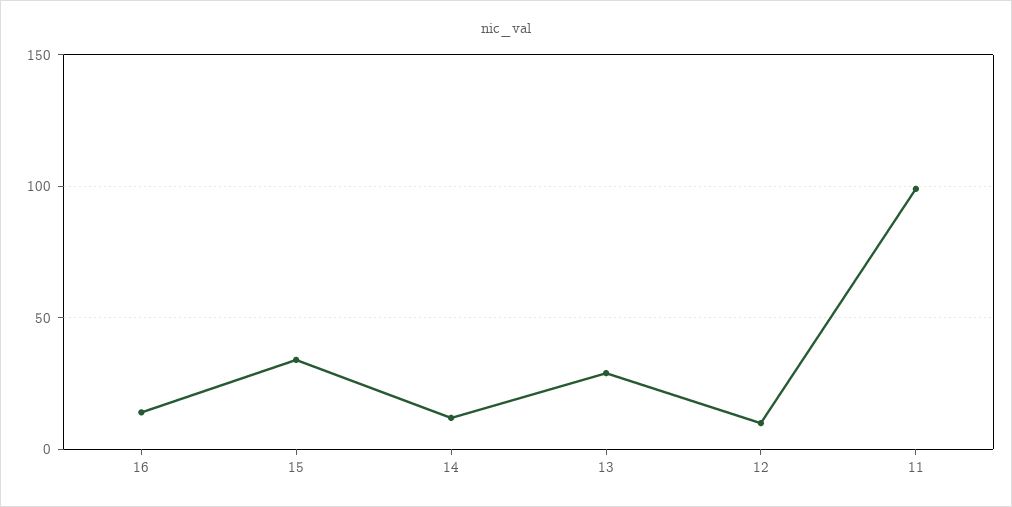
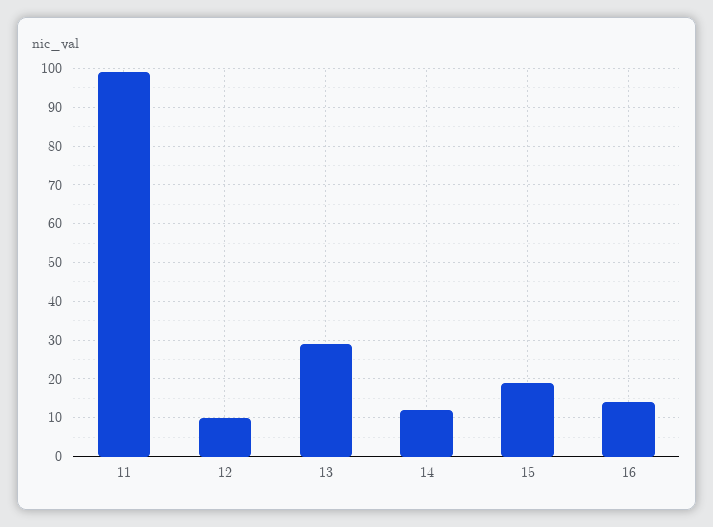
15: 35 -> 20

